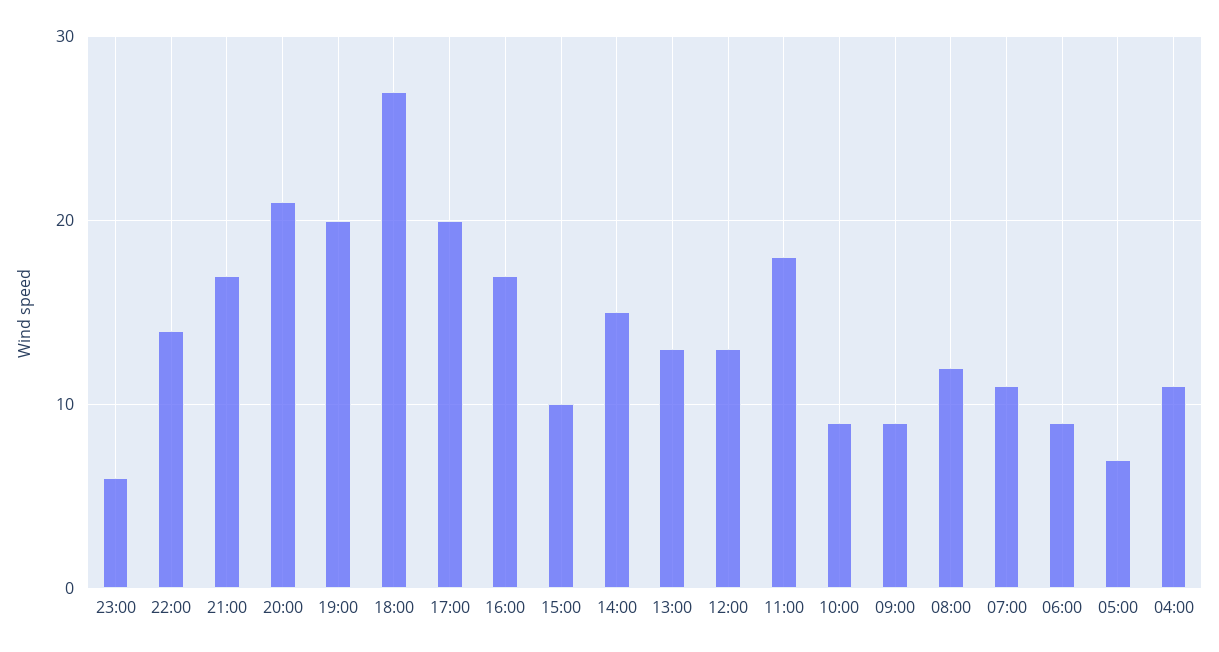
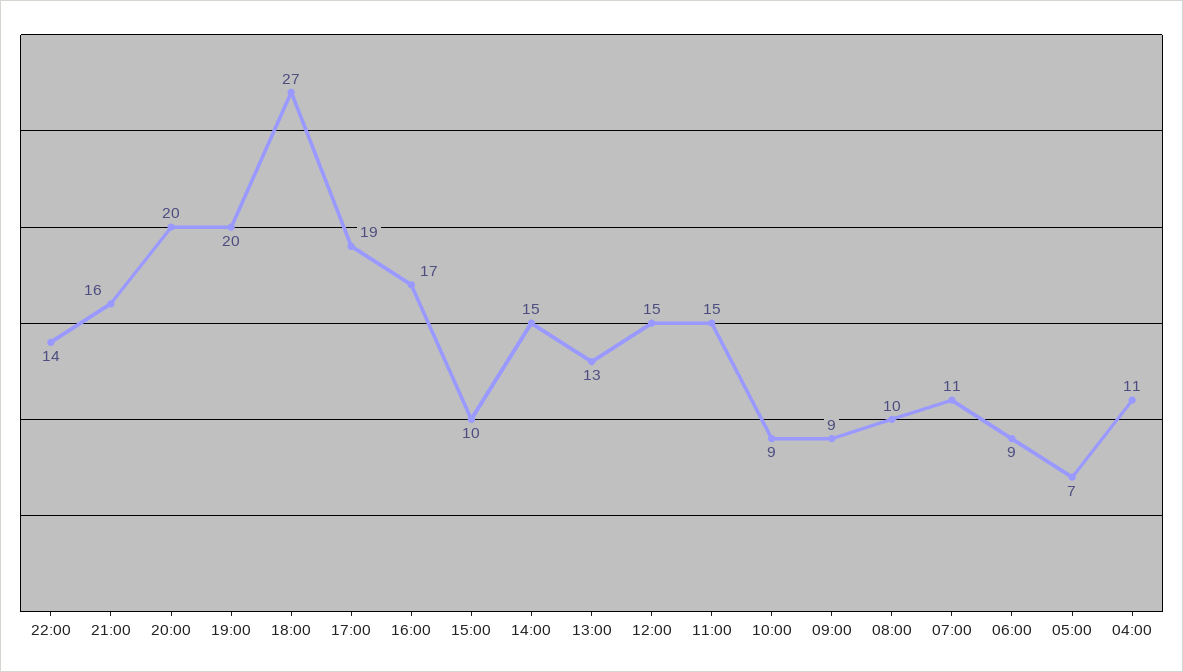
23:00: 6 -> none
21:00: 17 -> 16
20:00: 21 -> 20
17:00: 20 -> 19
12:00: 13 -> 15
11:00: 18 -> 15
08:00: 12 -> 10

